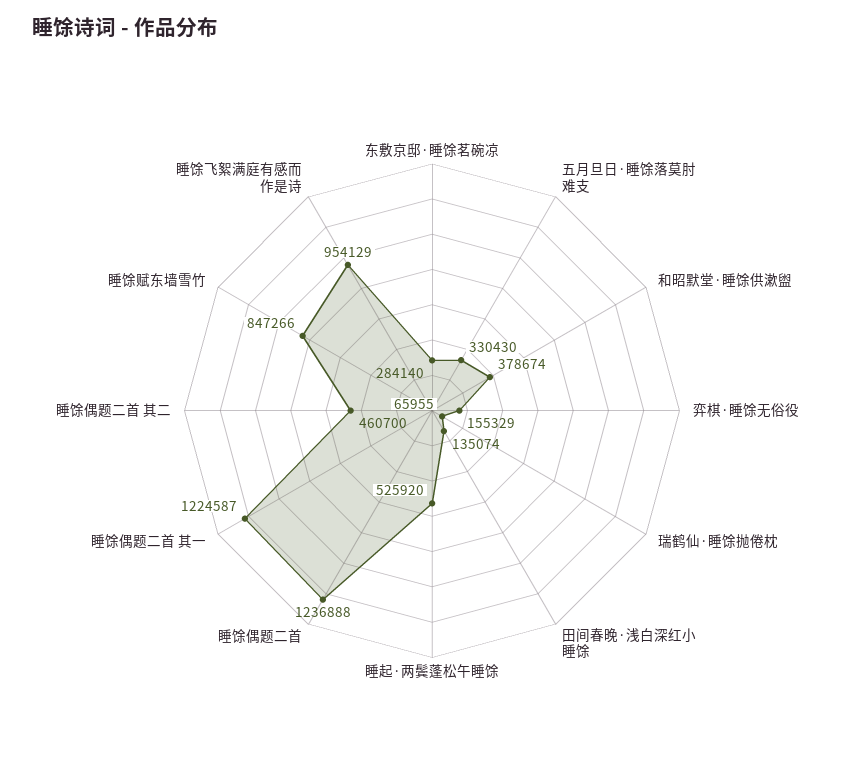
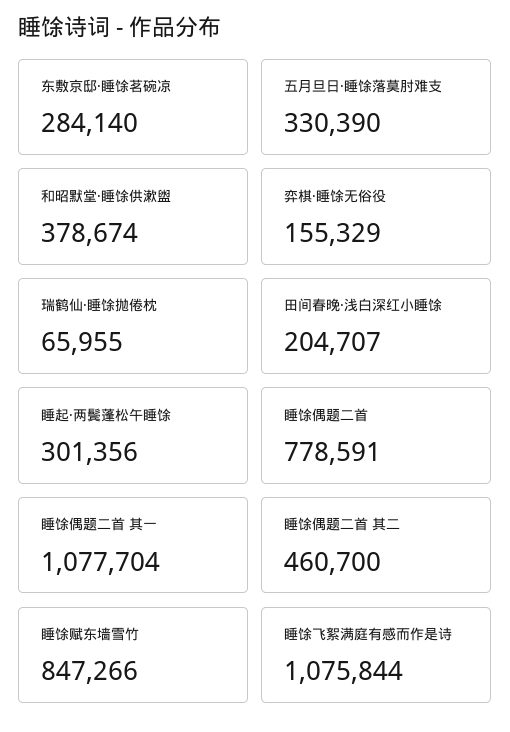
五月旦日·睡馀落莫肘难支: 330430 -> 330390
田间春晚·浅白深红小睡馀: 135074 -> 204707
睡起·两鬓蓬松午睡馀: 525920 -> 301356
睡馀偶题二首: 1236888 -> 778591
睡馀偶题二首 其一: 1224587 -> 1077704
睡馀飞絮满庭有感而作是诗: 954129 -> 1075844

